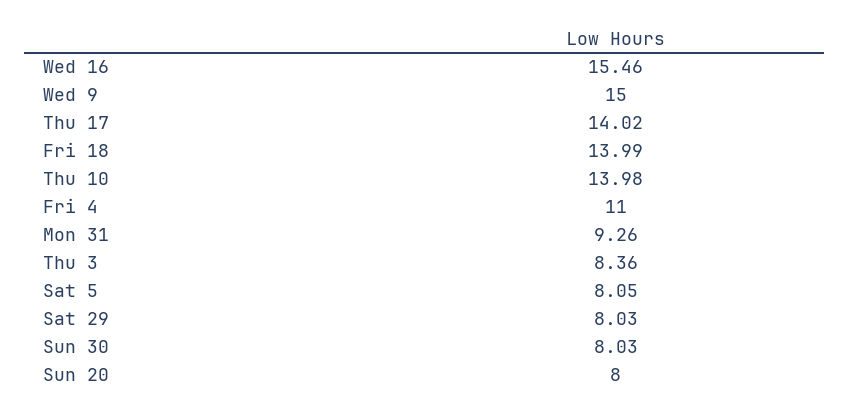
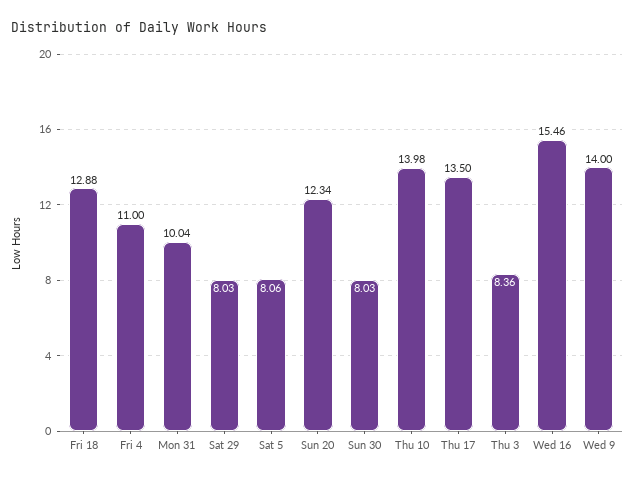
Wed 9: 15 -> 14
Thu 17: 14.02 -> 13.5
Fri 18: 13.99 -> 12.88
Mon 31: 9.26 -> 10.04
Sat 5: 8.05 -> 8.06
Sun 20: 8 -> 12.34

